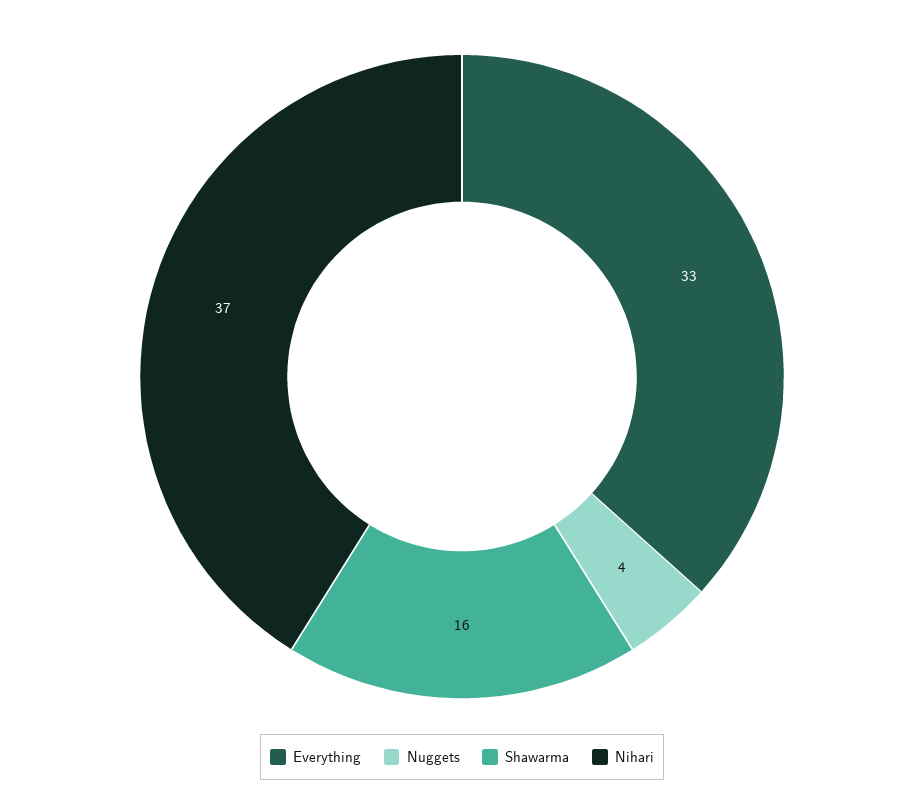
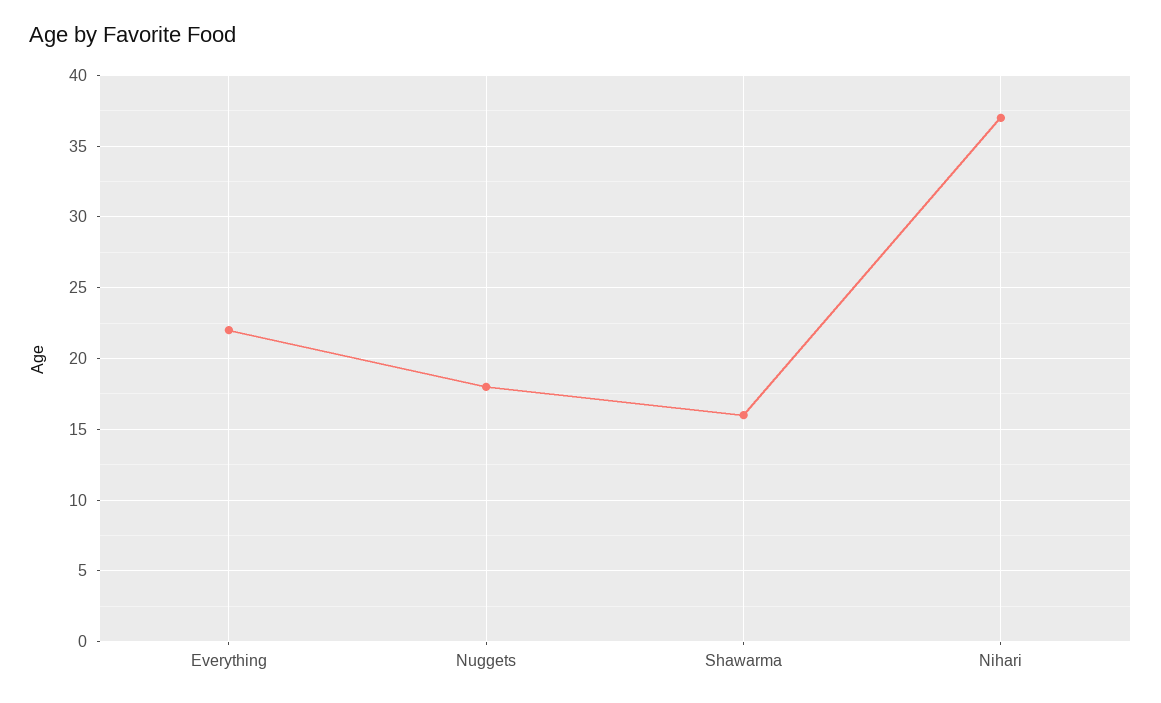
Everything: 33 -> 22
Nuggets: 4 -> 18

